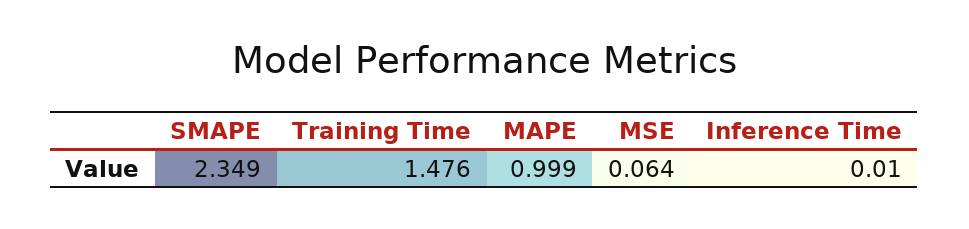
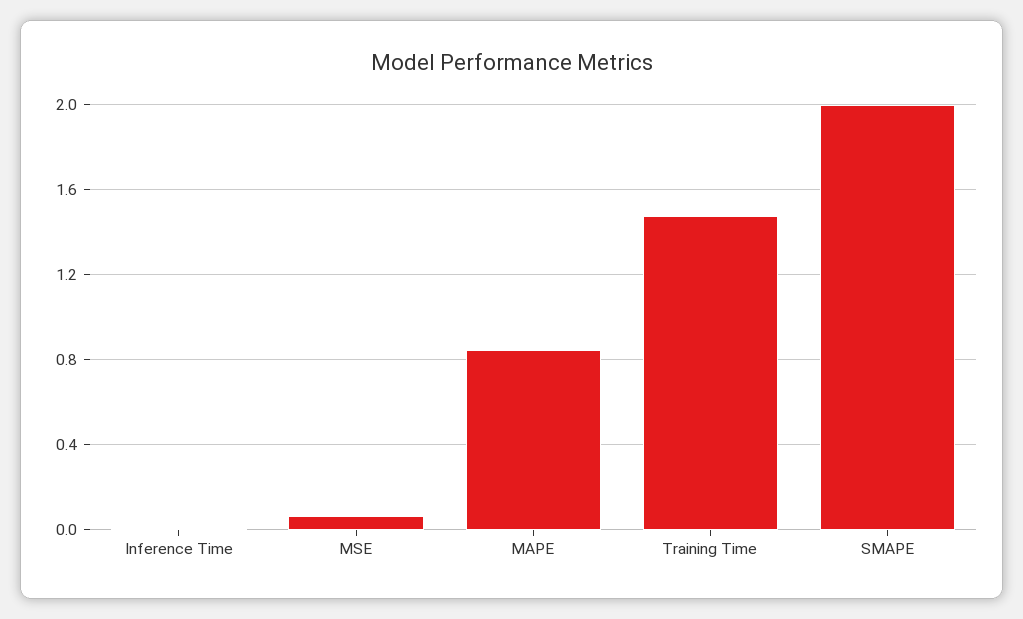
SMAPE: 2.349 -> 2
MAPE: 0.999 -> 0.85

